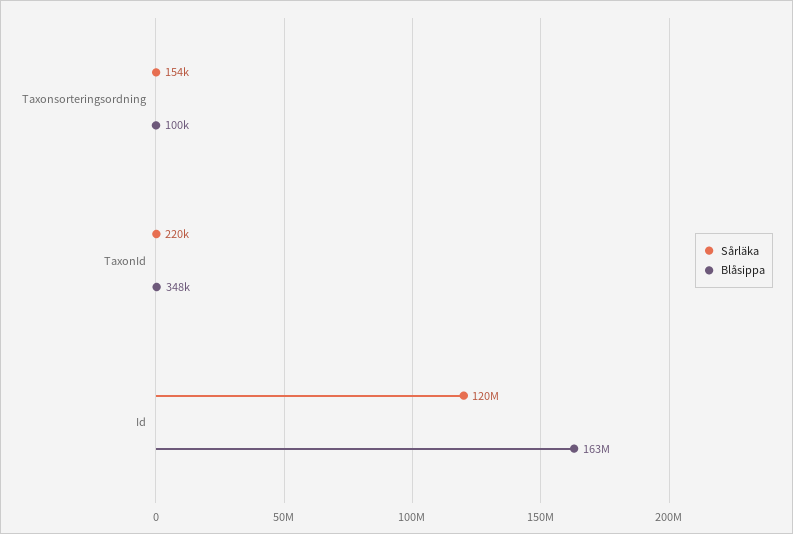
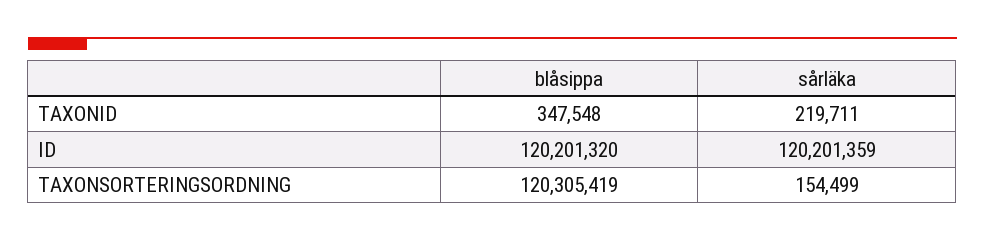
Blåsippa, Taxonsorteringsordning: 100000 -> 120305419
Blåsippa, Id: 163000000 -> 120201320

